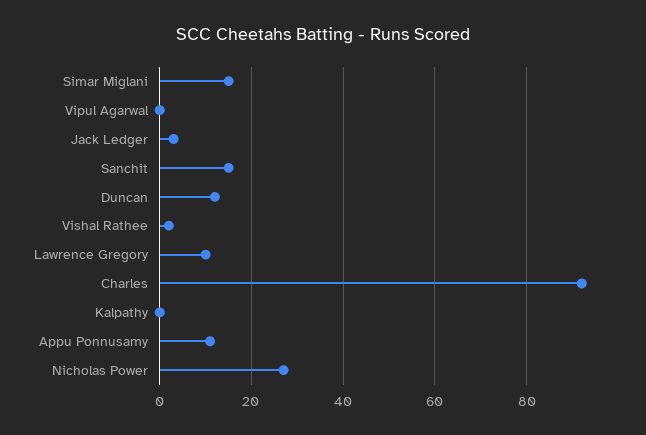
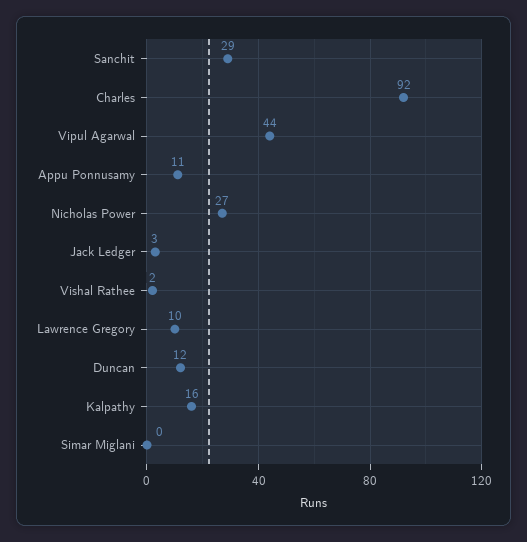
Simar Miglani: 15 -> 0
Vipul Agarwal: 0 -> 44
Sanchit: 15 -> 29
Kalpathy: 0 -> 16

